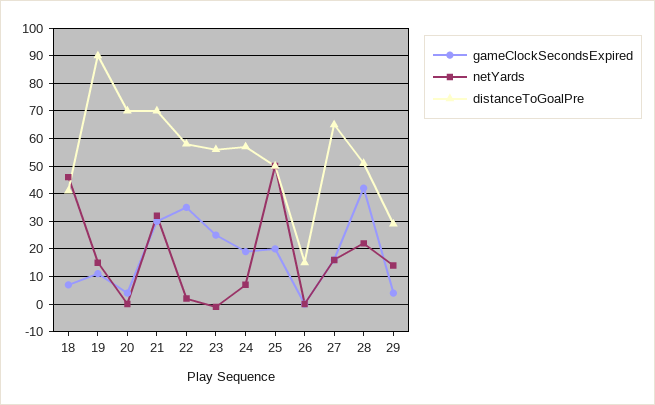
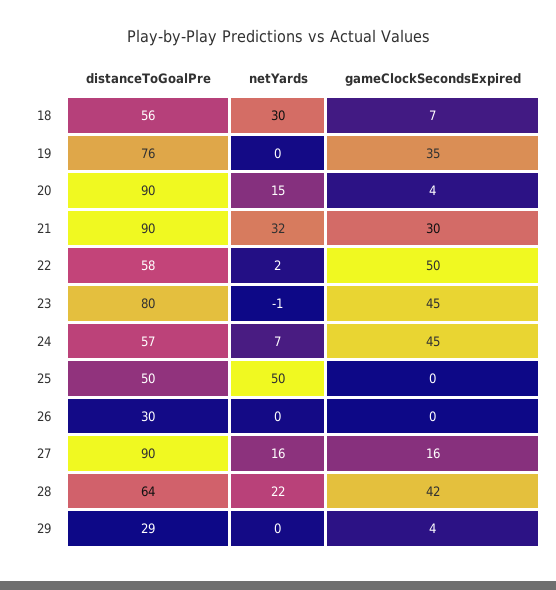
netYards, 18: 45 -> 30
distanceToGoalPre, 18: 40 -> 56
gameClockSecondsExpired, 19: 10 -> 35
netYards, 19: 15 -> 0
distanceToGoalPre, 19: 90 -> 76
netYards, 20: 0 -> 15
distanceToGoalPre, 20: 70 -> 90
distanceToGoalPre, 21: 70 -> 90
gameClockSecondsExpired, 22: 35 -> 50
gameClockSecondsExpired, 23: 25 -> 45
distanceToGoalPre, 23: 55 -> 80
gameClockSecondsExpired, 24: 20 -> 45
gameClockSecondsExpired, 25: 20 -> 0
distanceToGoalPre, 26: 15 -> 30
distanceToGoalPre, 27: 65 -> 90
distanceToGoalPre, 28: 50 -> 64
netYards, 29: 15 -> 0

